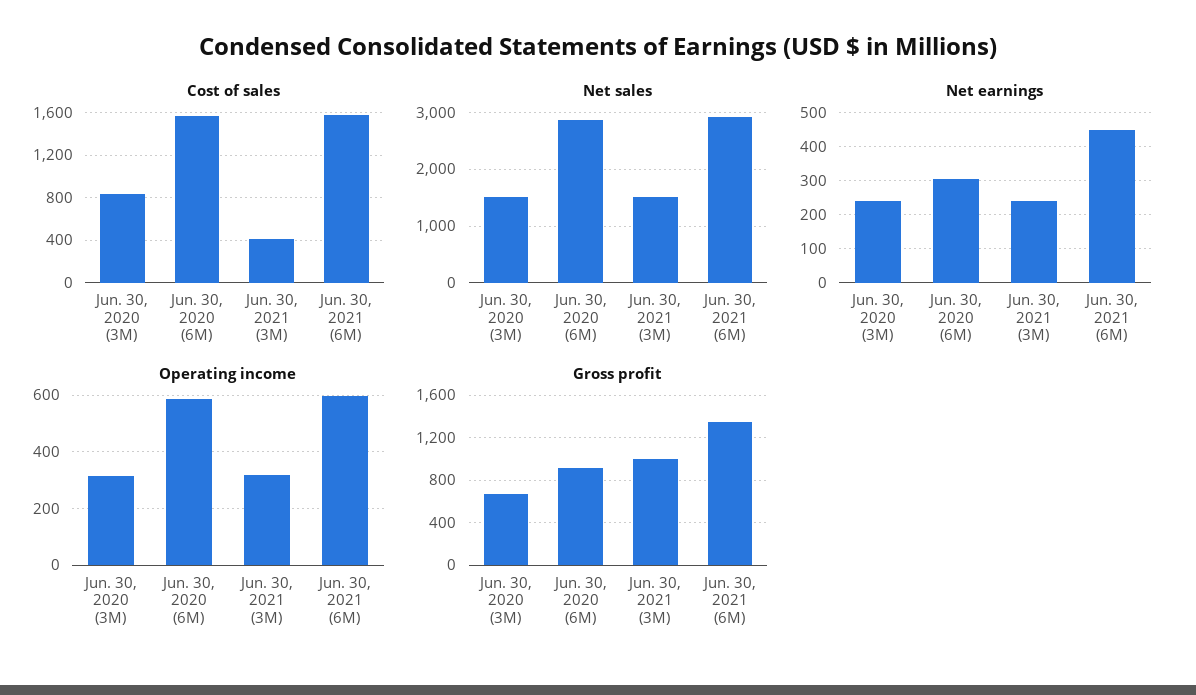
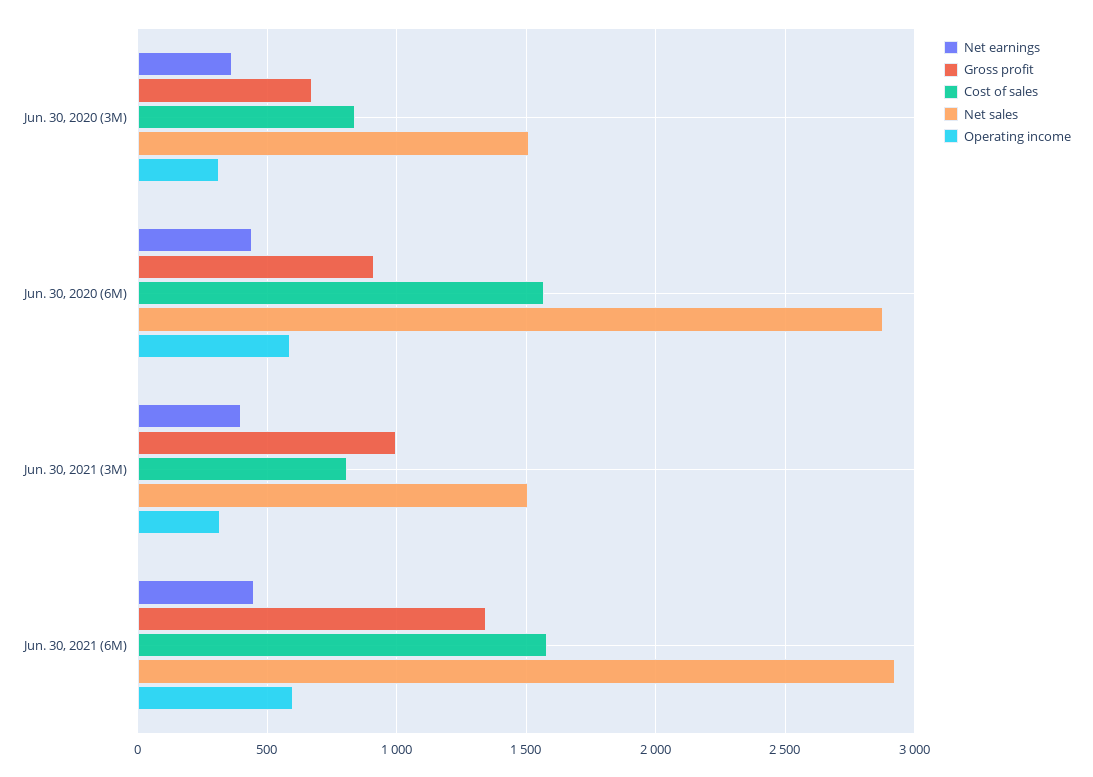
Cost of sales, Jun. 30, 2021 (3M): 400 -> 800
Net earnings, Jun. 30, 2020 (3M): 240 -> 350
Net earnings, Jun. 30, 2020 (6M): 300 -> 450
Net earnings, Jun. 30, 2021 (3M): 240 -> 400

